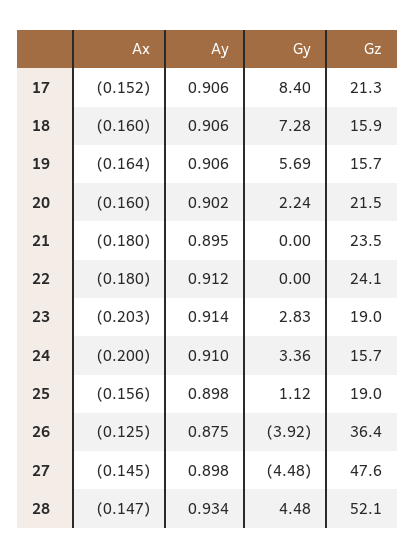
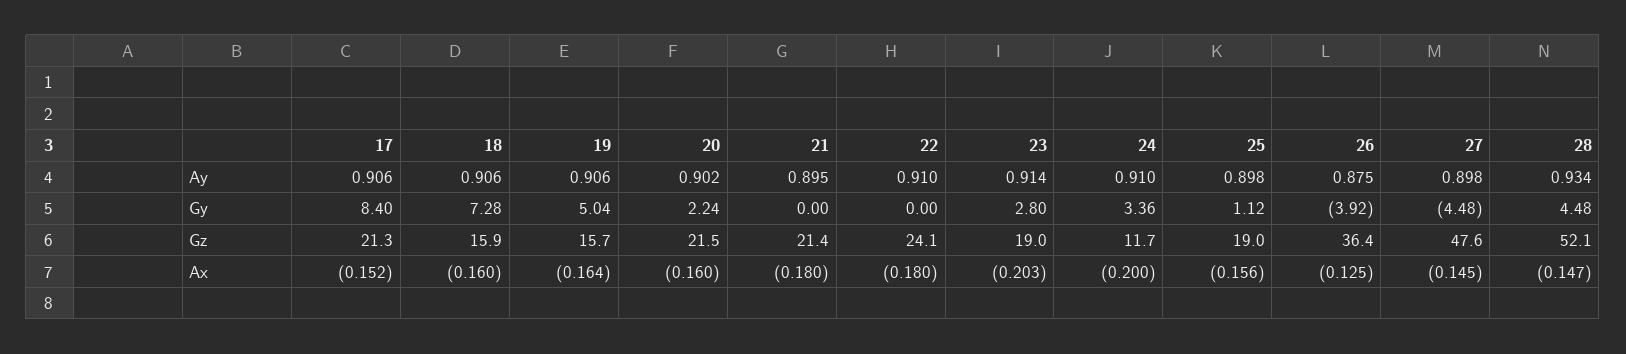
Gy, 19: 5.69 -> 5.04
Gz, 21: 23.5 -> 21.4
Ay, 22: 0.912 -> 0.91
Gy, 23: 2.83 -> 2.8
Gz, 24: 15.7 -> 11.7

